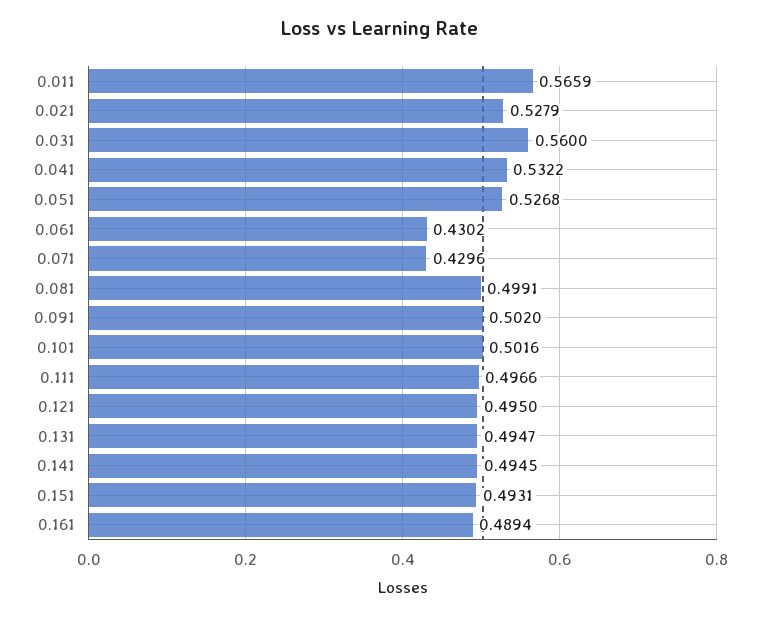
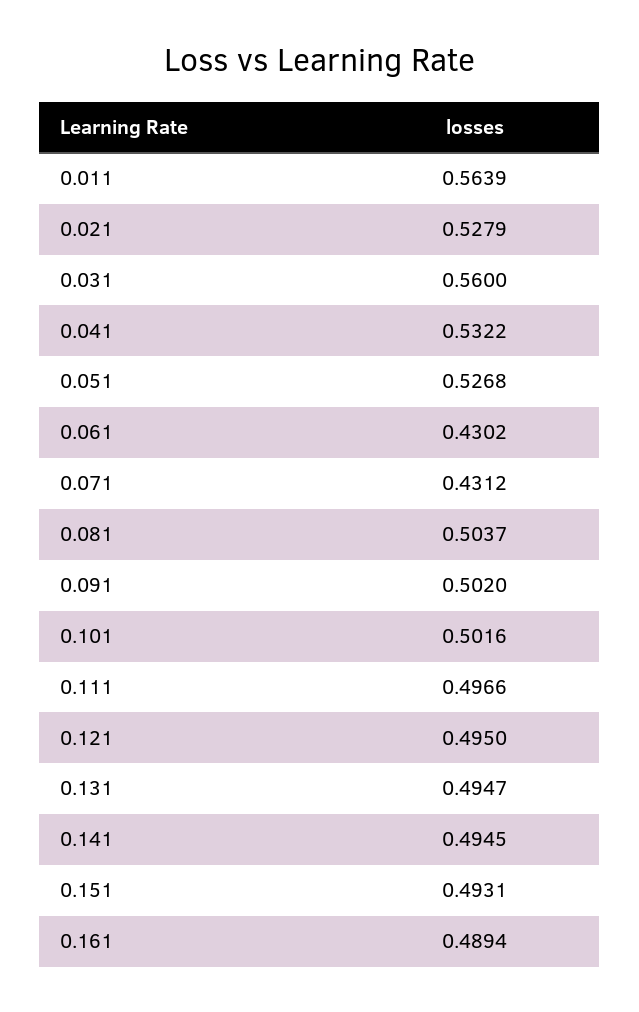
0.011: 0.5659 -> 0.5639
0.071: 0.4296 -> 0.4312
0.081: 0.4991 -> 0.5037

